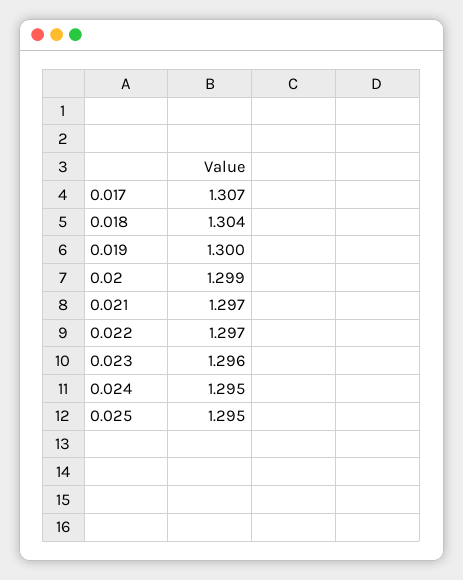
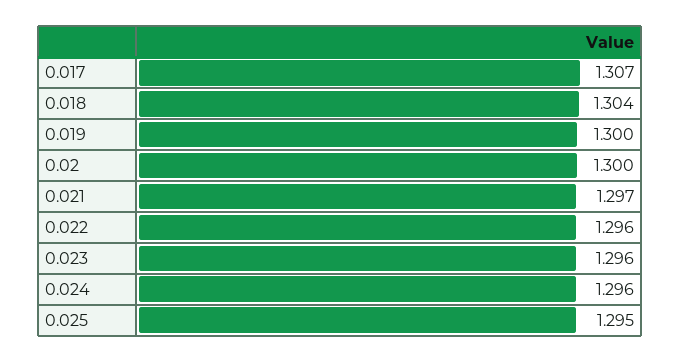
0.02: 1.299 -> 1.3
0.022: 1.297 -> 1.296
0.024: 1.295 -> 1.296

